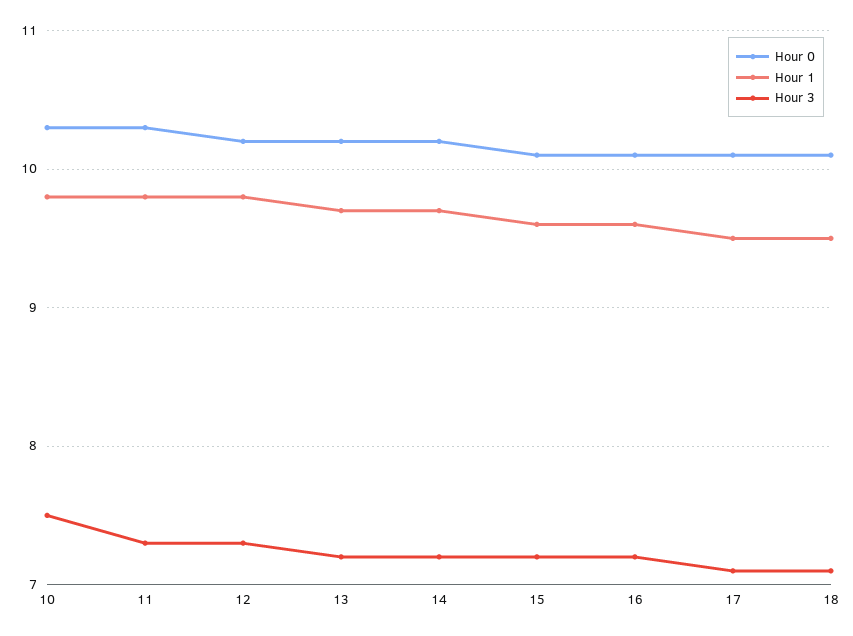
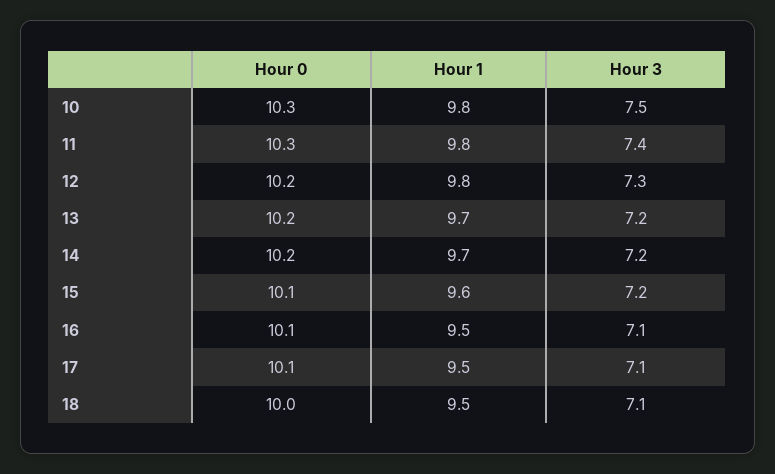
Hour 3, 11: 7.3 -> 7.4
Hour 1, 16: 9.6 -> 9.5
Hour 3, 16: 7.2 -> 7.1
Hour 0, 18: 10.1 -> 10

